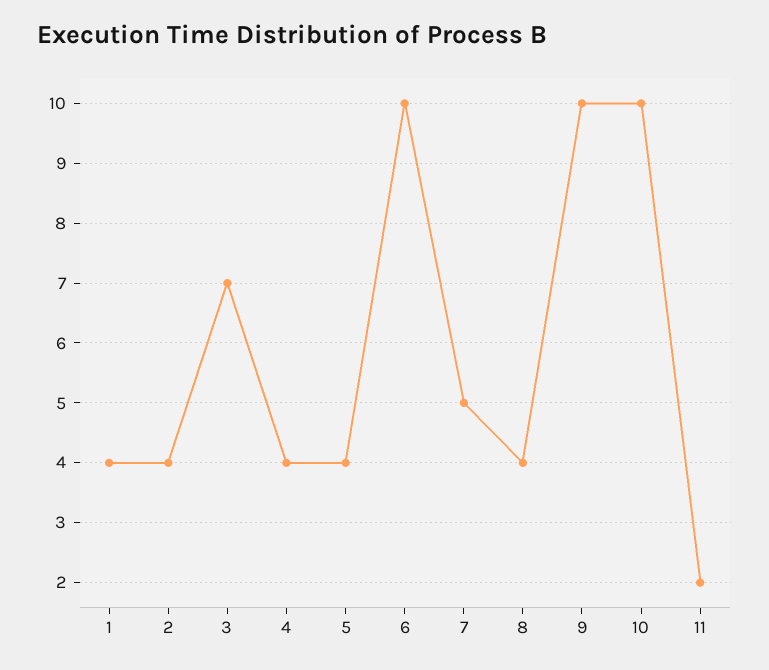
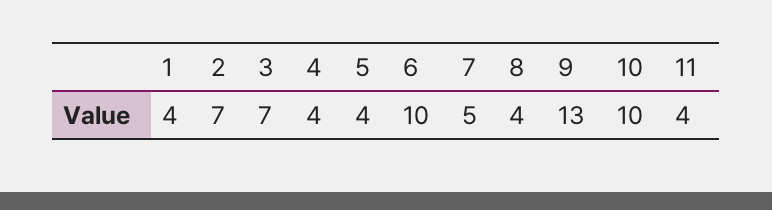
2: 4 -> 7
9: 10 -> 13
11: 2 -> 4

